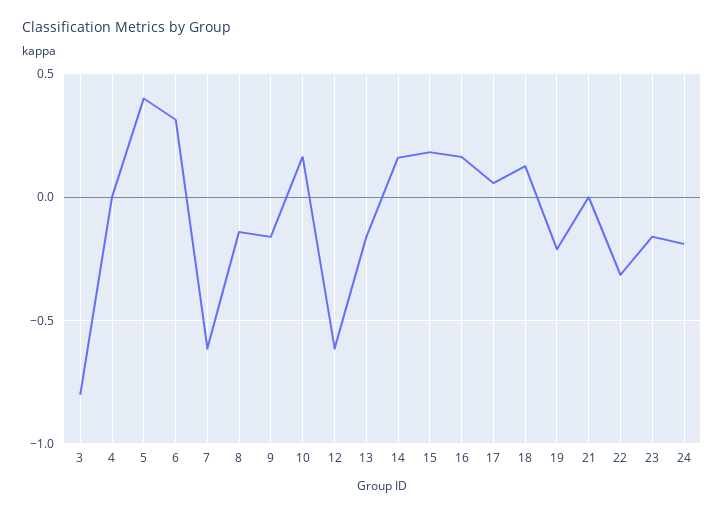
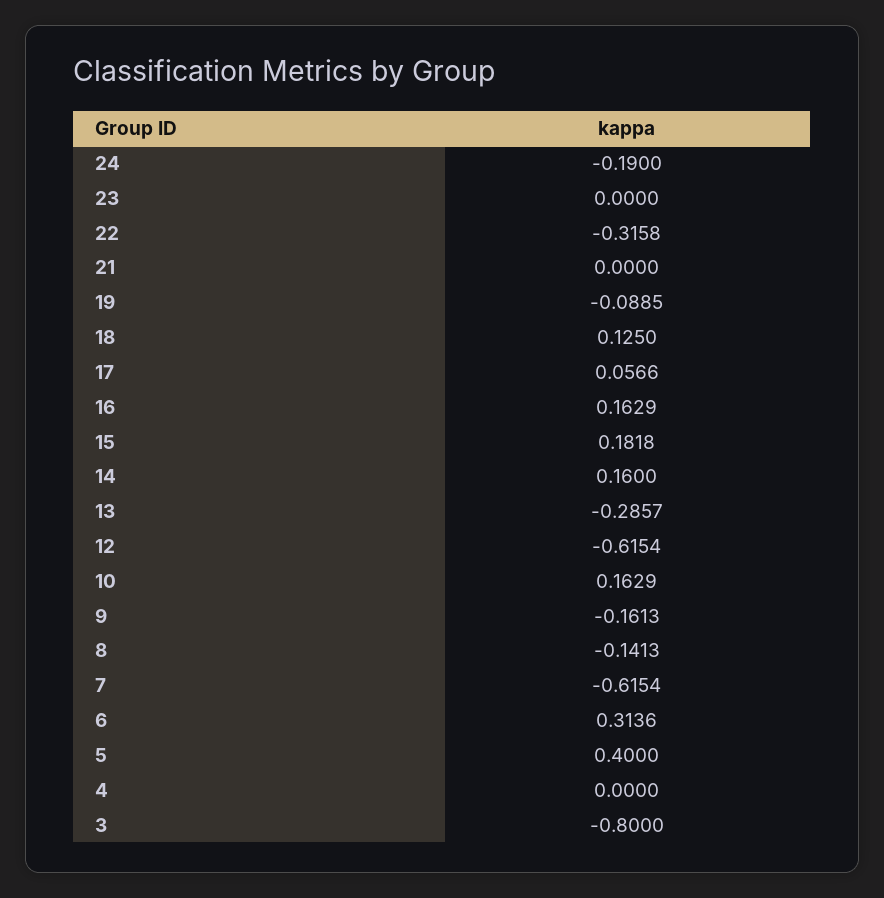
13: -0.15 -> -0.2857
19: -0.2 -> -0.0885
23: -0.15 -> 0

